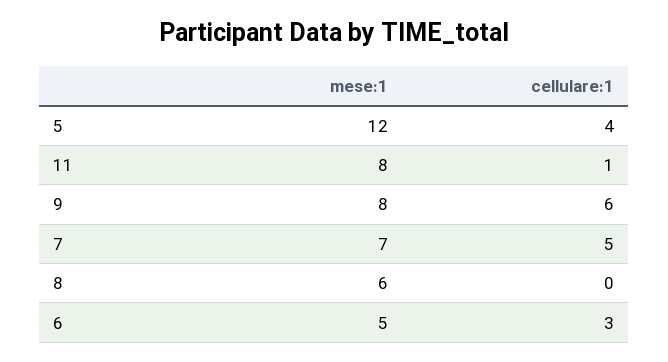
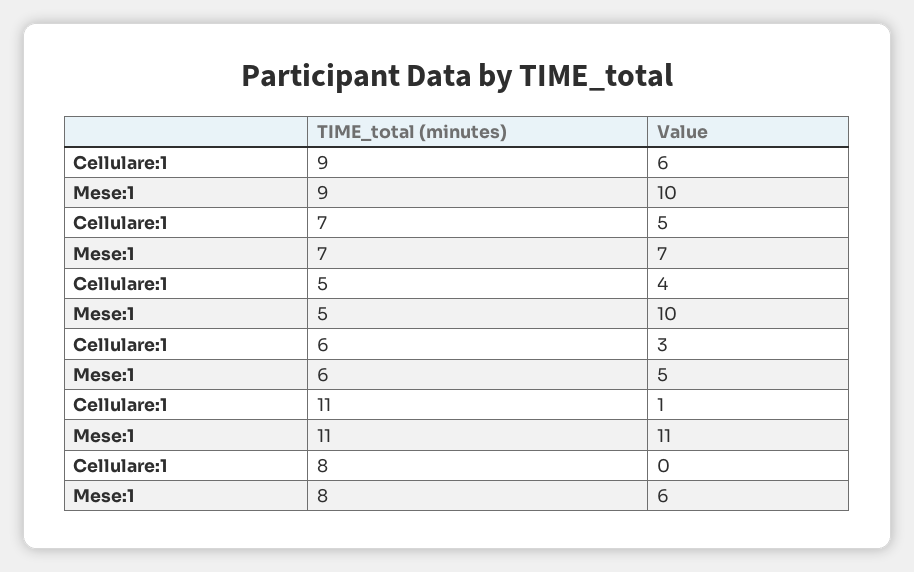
mese:1, 5: 12 -> 10
mese:1, 11: 8 -> 11
mese:1, 9: 8 -> 10

